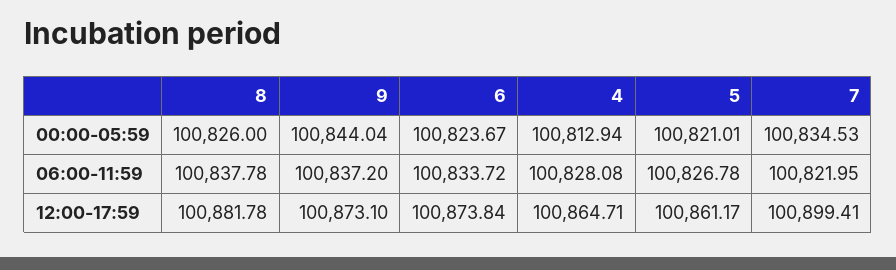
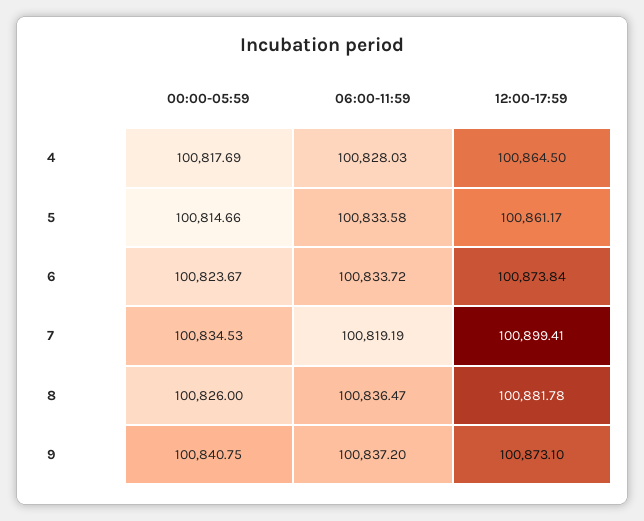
9, 00:00-05:59: 100844.04 -> 100840.75
4, 00:00-05:59: 100812.94 -> 100817.69
5, 00:00-05:59: 100821.01 -> 100814.66
8, 06:00-11:59: 100837.78 -> 100836.47
4, 06:00-11:59: 100828.08 -> 100828.03
5, 06:00-11:59: 100826.78 -> 100833.58
7, 06:00-11:59: 100821.95 -> 100819.19
4, 12:00-17:59: 100864.71 -> 100864.5

